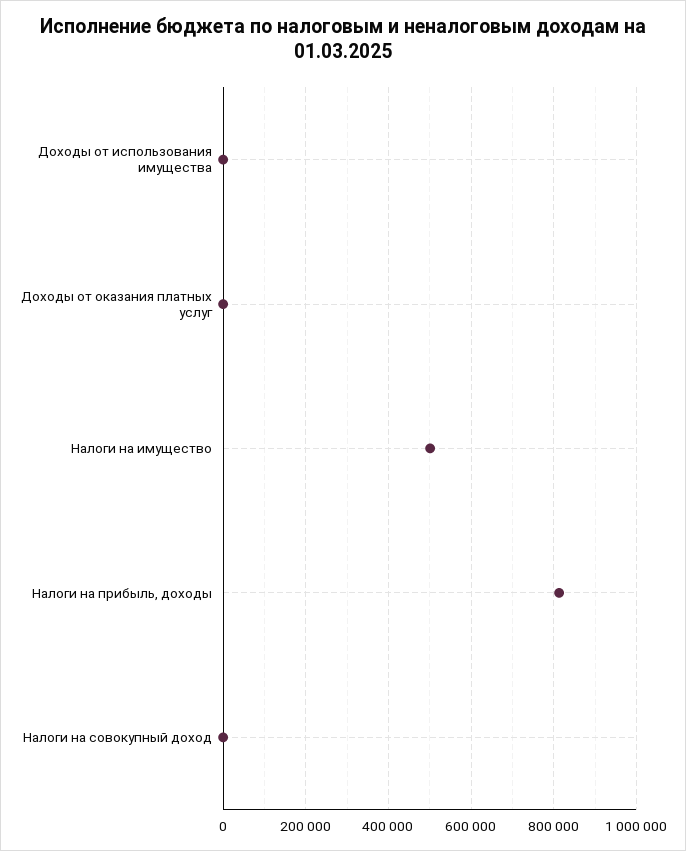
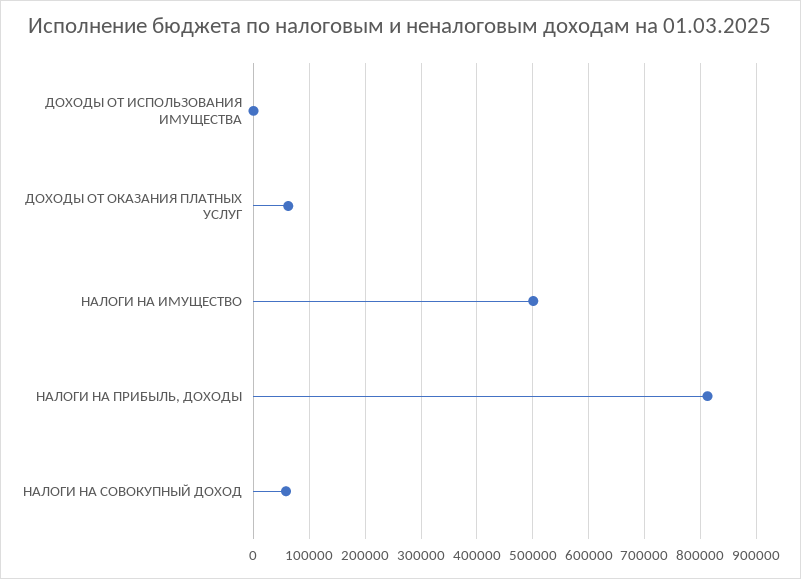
Доходы от оказания платных услуг: 0 -> 60000
Налоги на совокупный доход: 0 -> 60000

